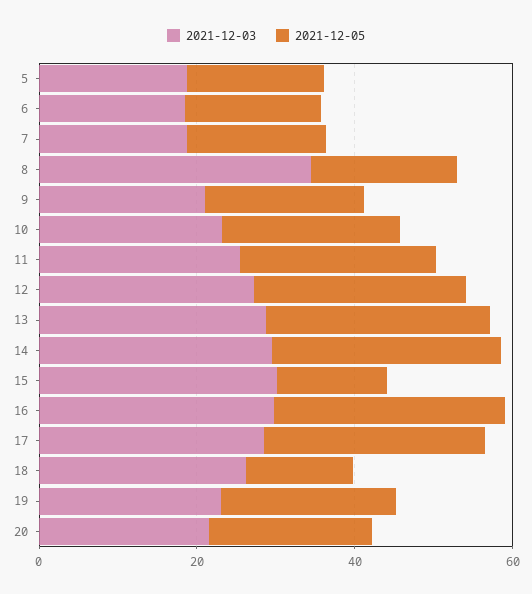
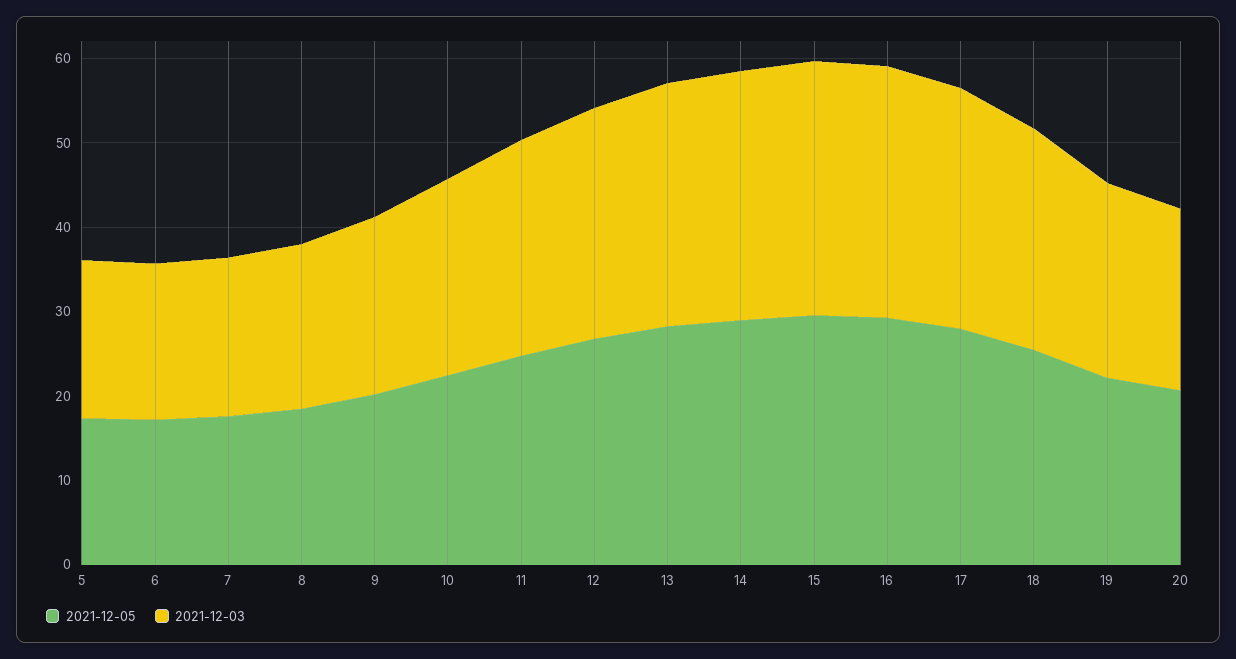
2021-12-03, 8: 35 -> 20
2021-12-05, 15: 15 -> 30
2021-12-05, 18: 15 -> 26

